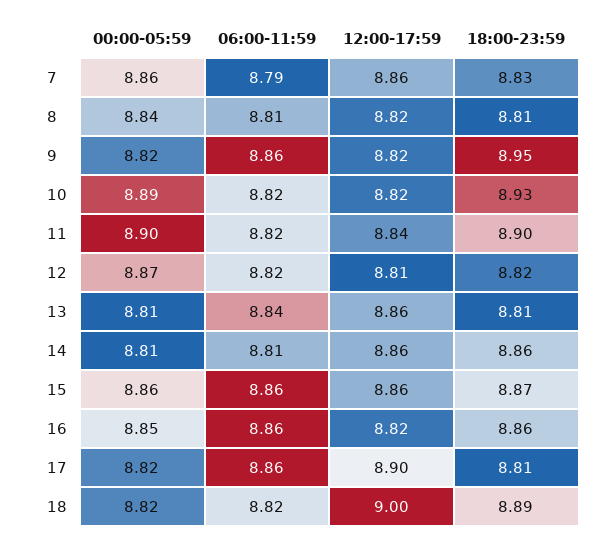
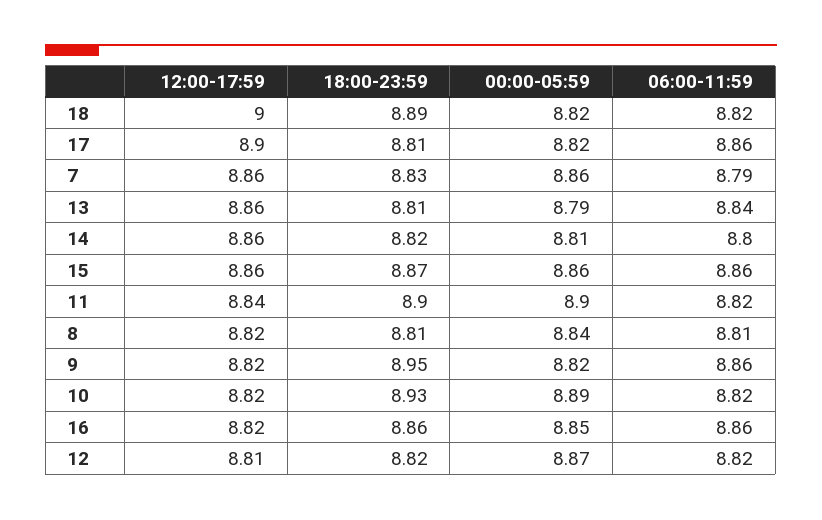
00:00-05:59, 13: 8.81 -> 8.79
06:00-11:59, 14: 8.81 -> 8.8
18:00-23:59, 14: 8.86 -> 8.82

